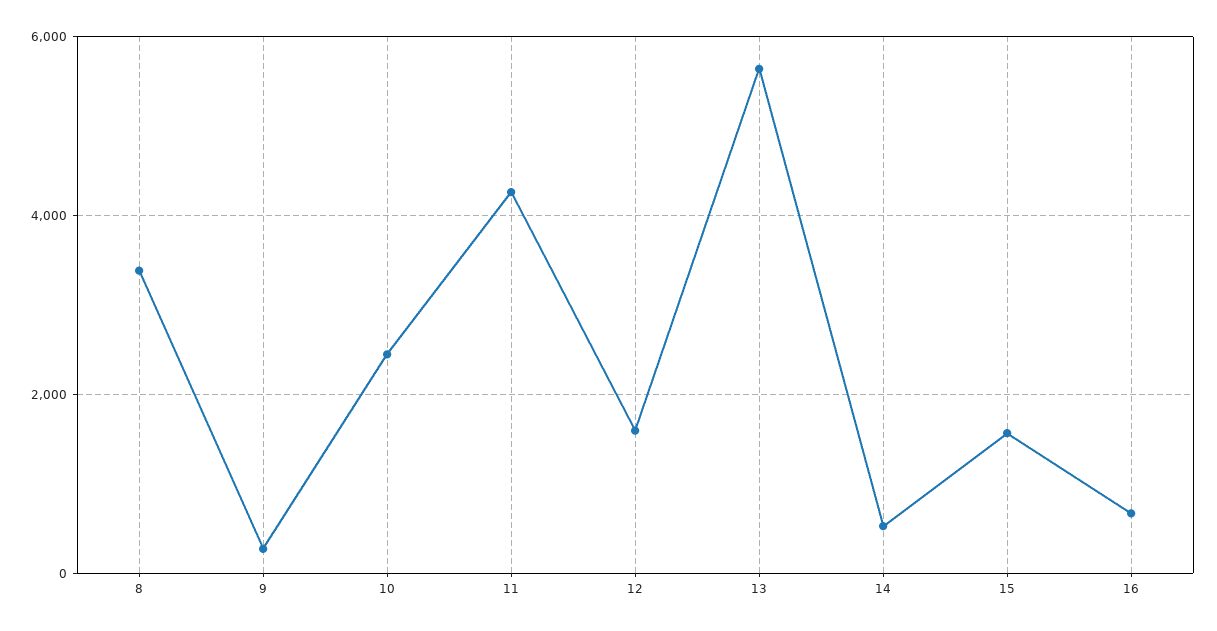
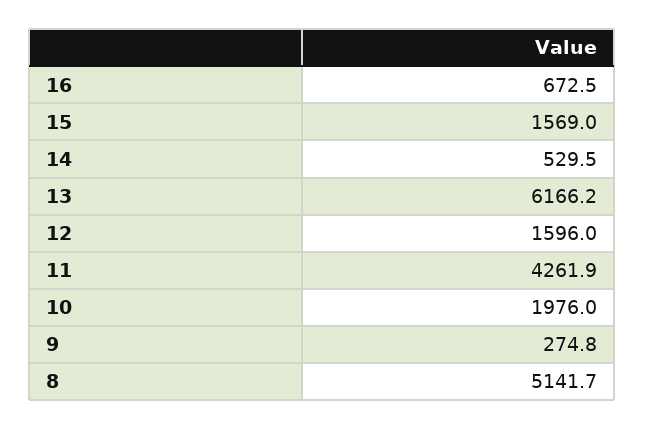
8: 3400 -> 5141.7
10: 2400 -> 1976
13: 5600 -> 6166.2

